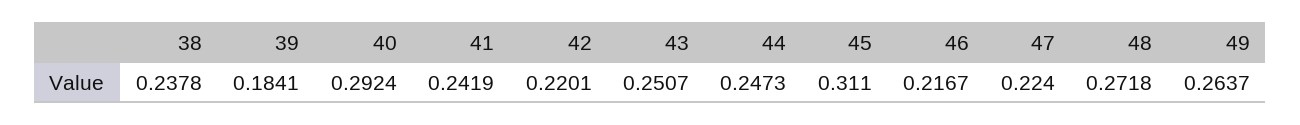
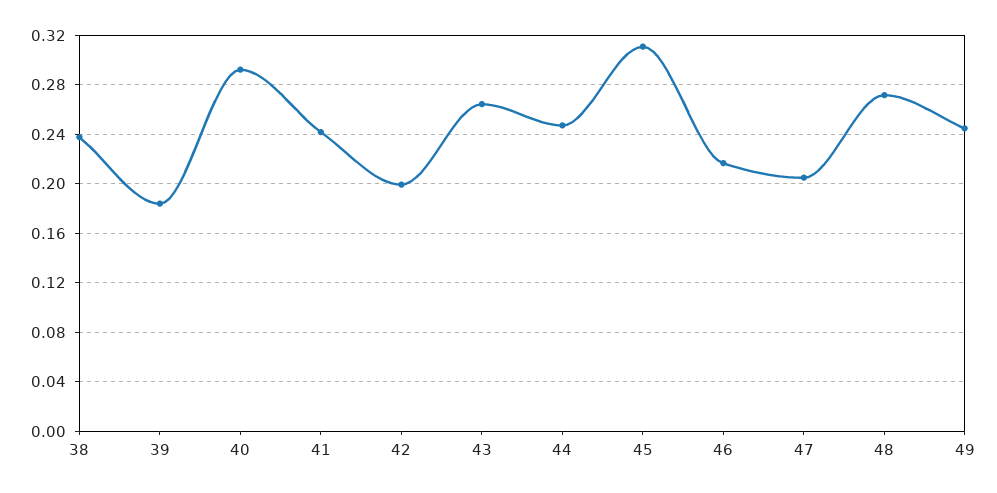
42: 0.2201 -> 0.2
43: 0.2507 -> 0.265
47: 0.224 -> 0.205
49: 0.2637 -> 0.245

